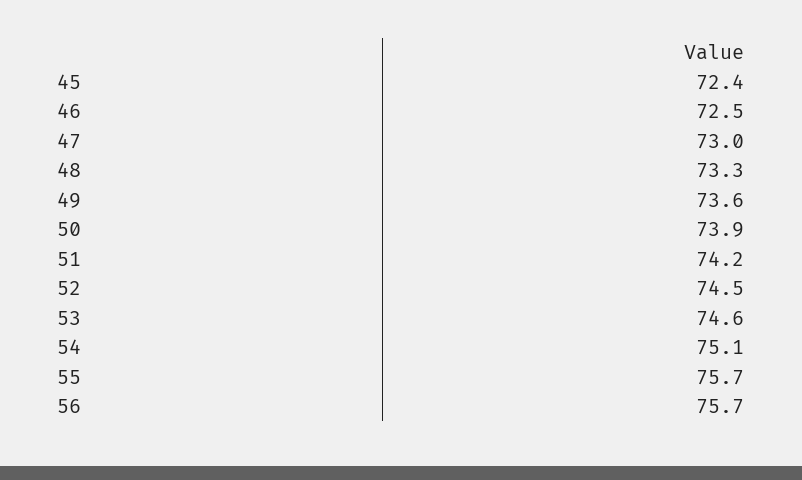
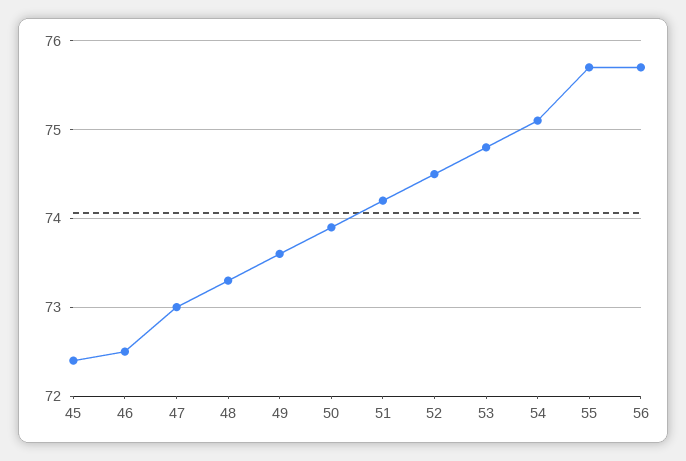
53: 74.6 -> 74.8

